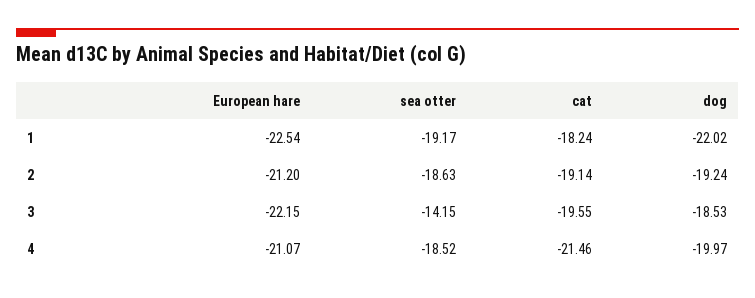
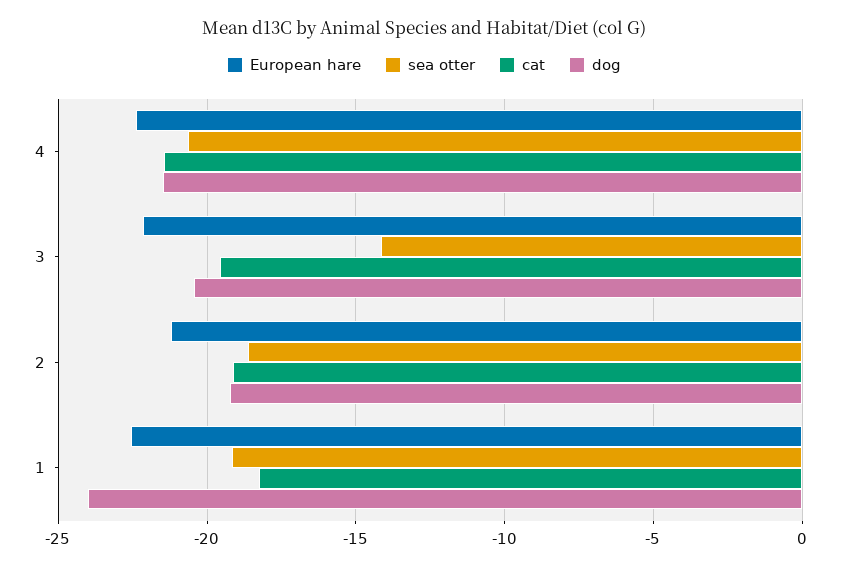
dog, 1: -22.02 -> -24
dog, 3: -18.53 -> -20.5
European hare, 4: -21.07 -> -22.5
sea otter, 4: -18.52 -> -20.5
dog, 4: -19.97 -> -21.5

